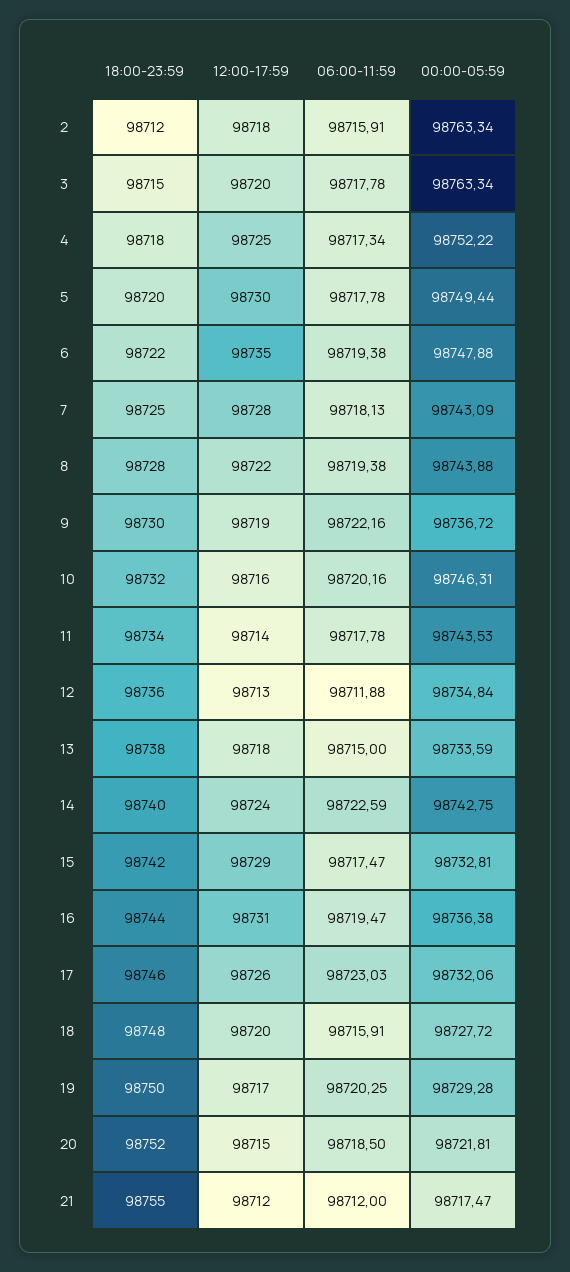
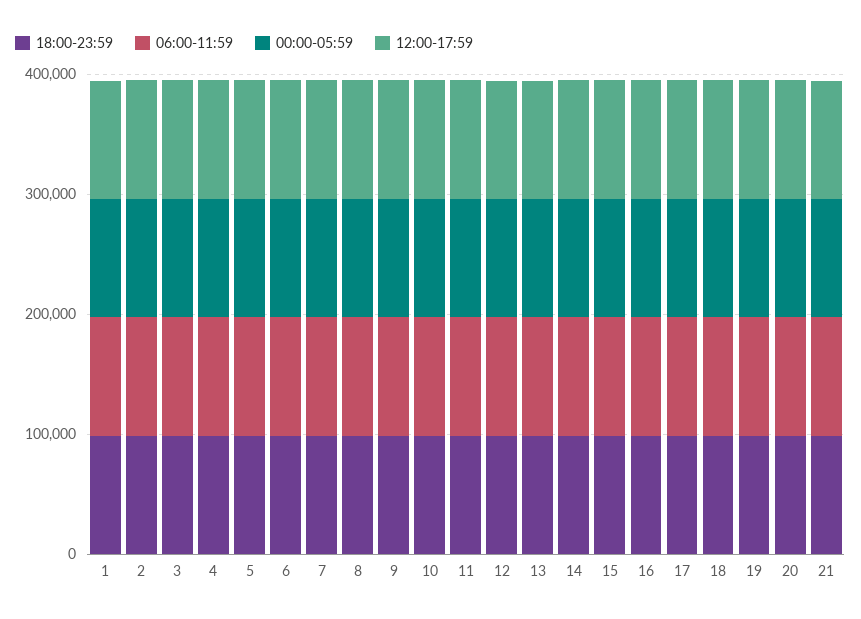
18:00-23:59, 1: none -> 100000
06:00-11:59, 1: none -> 100000
00:00-05:59, 1: none -> 100000
12:00-17:59, 1: none -> 100000

